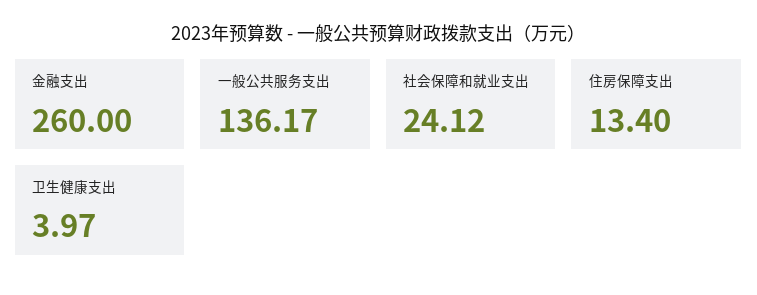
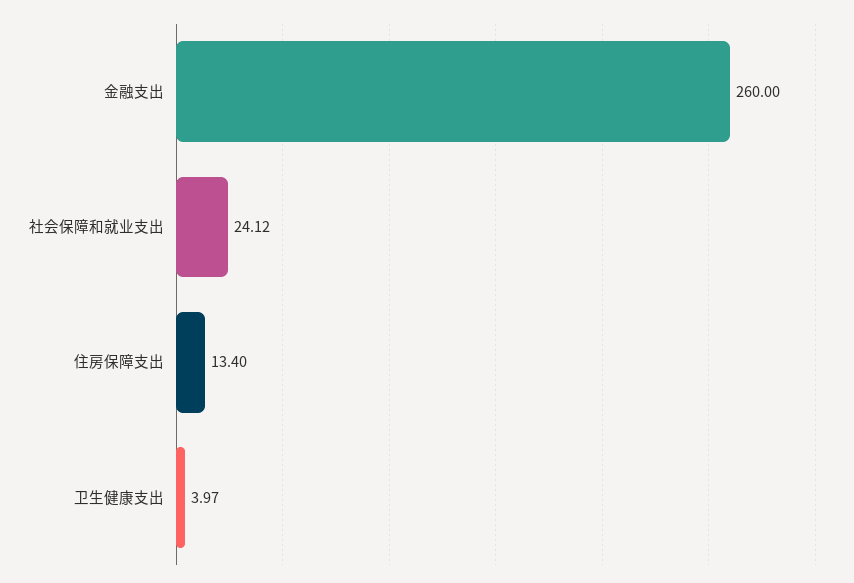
一般公共服务支出: 136.17 -> none

